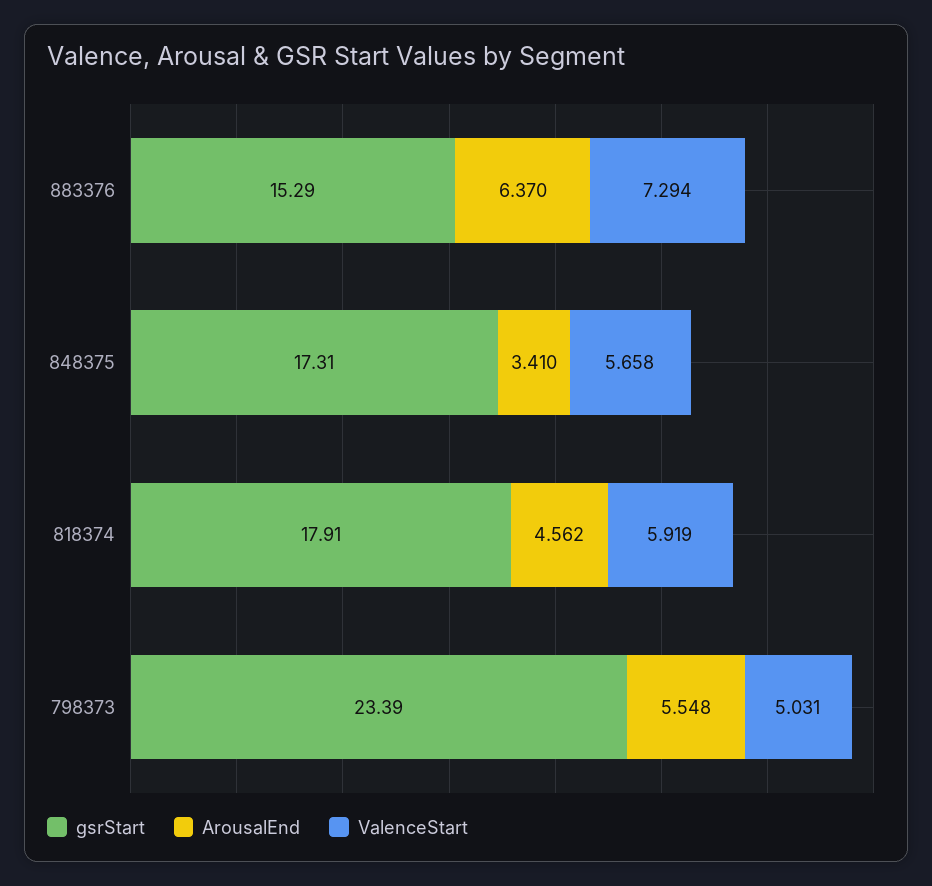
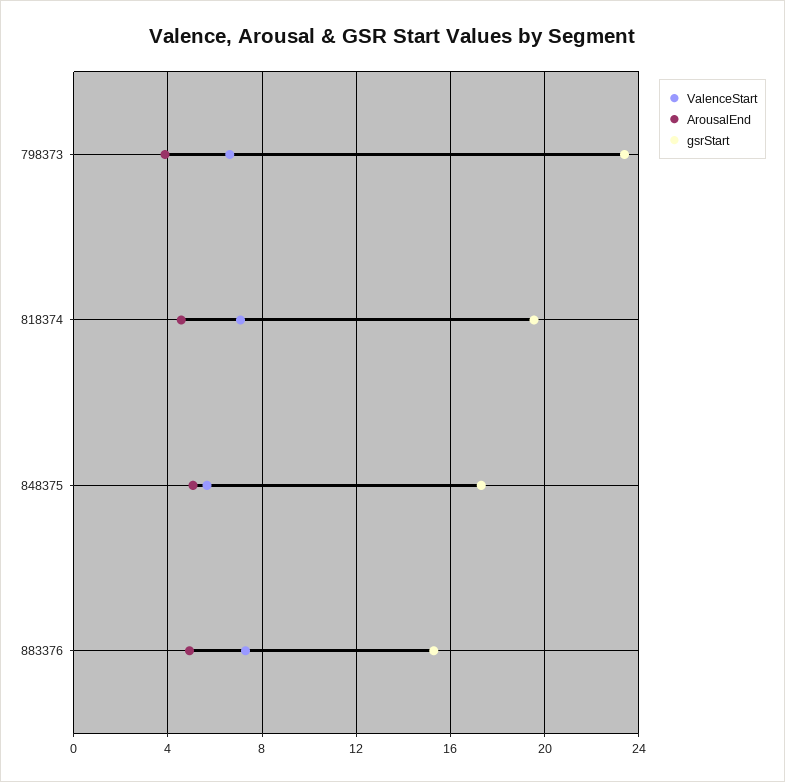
ArousalEnd, 883376: 6.37 -> 5
ArousalEnd, 848375: 3.41 -> 5
gsrStart, 818374: 17.91 -> 19.5
ValenceStart, 818374: 5.919 -> 7
ArousalEnd, 798373: 5.548 -> 4
ValenceStart, 798373: 5.031 -> 6.5

